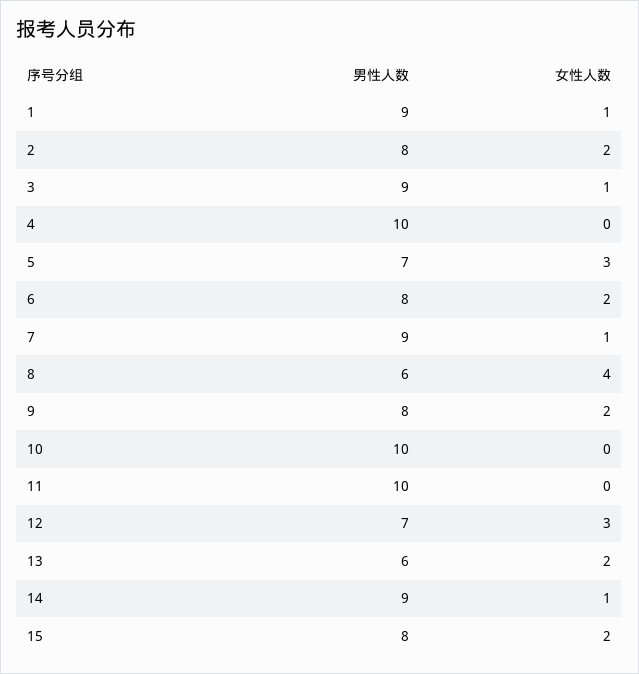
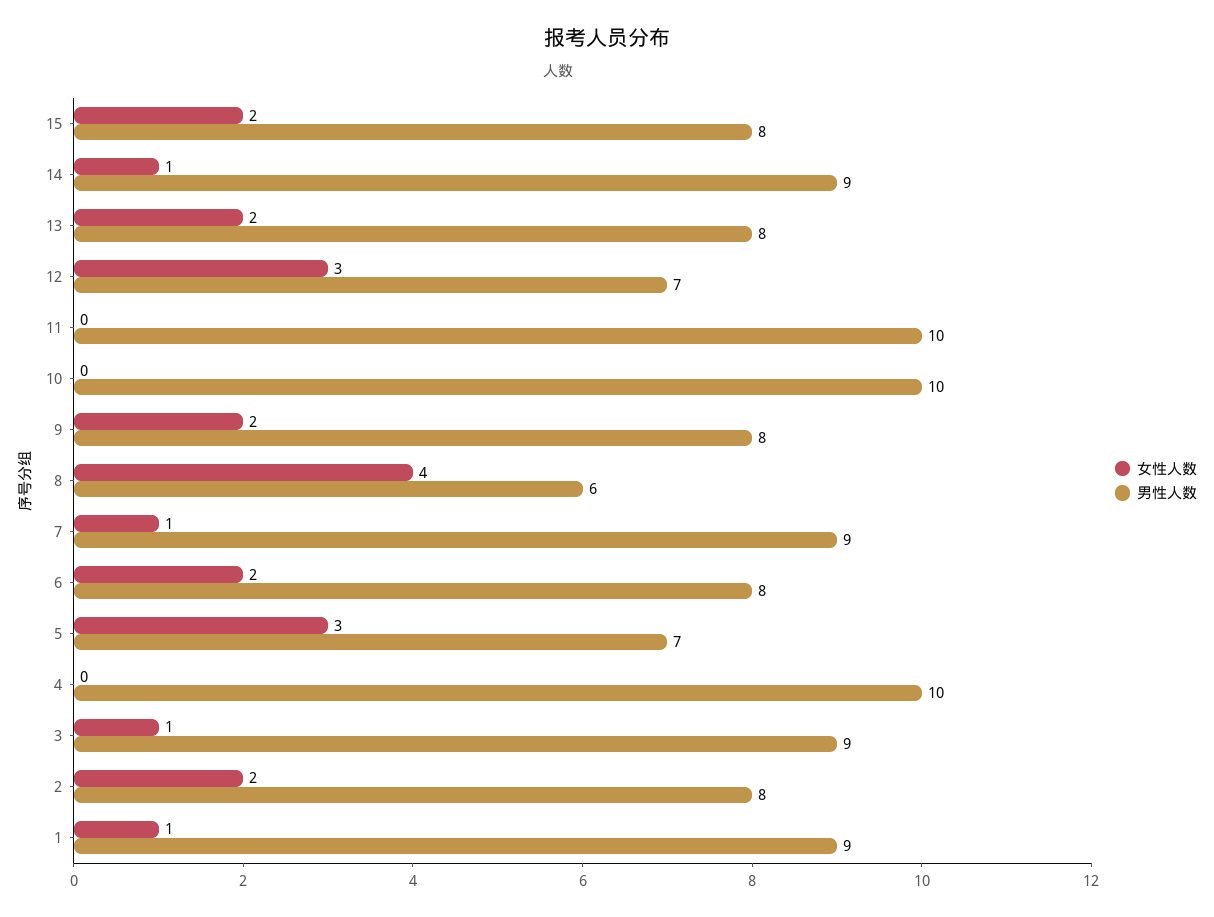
男性人数, 13: 6 -> 8

